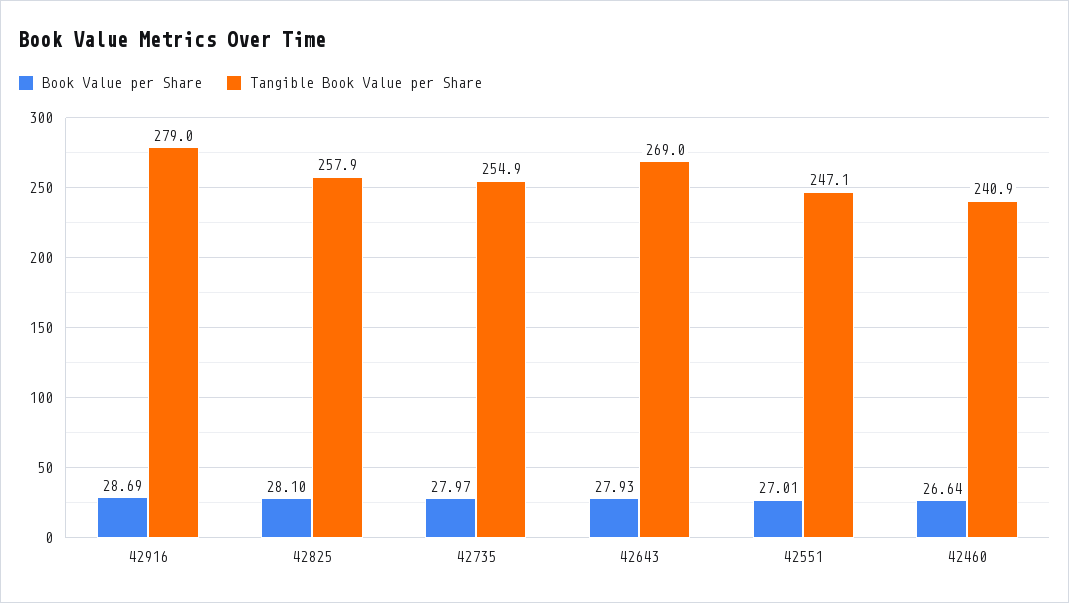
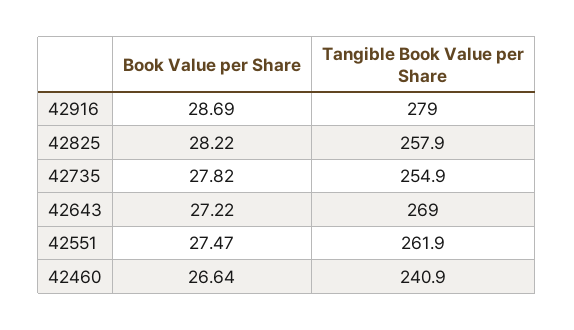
Book Value per Share, 42825: 28.1 -> 28.22
Book Value per Share, 42735: 27.97 -> 27.82
Book Value per Share, 42643: 27.93 -> 27.22
Book Value per Share, 42551: 27.01 -> 27.47
Tangible Book Value per Share, 42551: 247.1 -> 261.9

